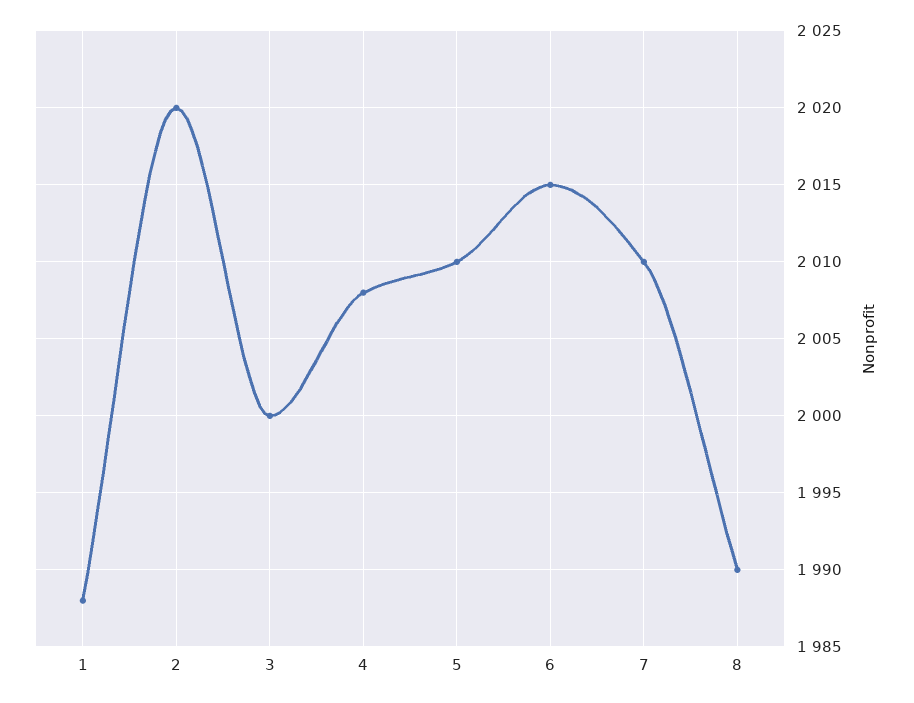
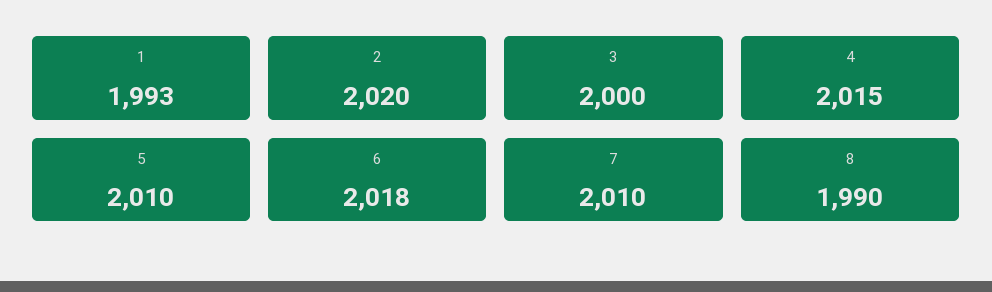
1: 1988 -> 1993
4: 2008 -> 2015
6: 2015 -> 2018

